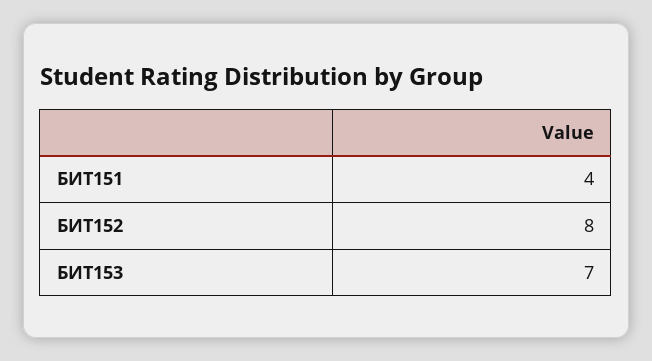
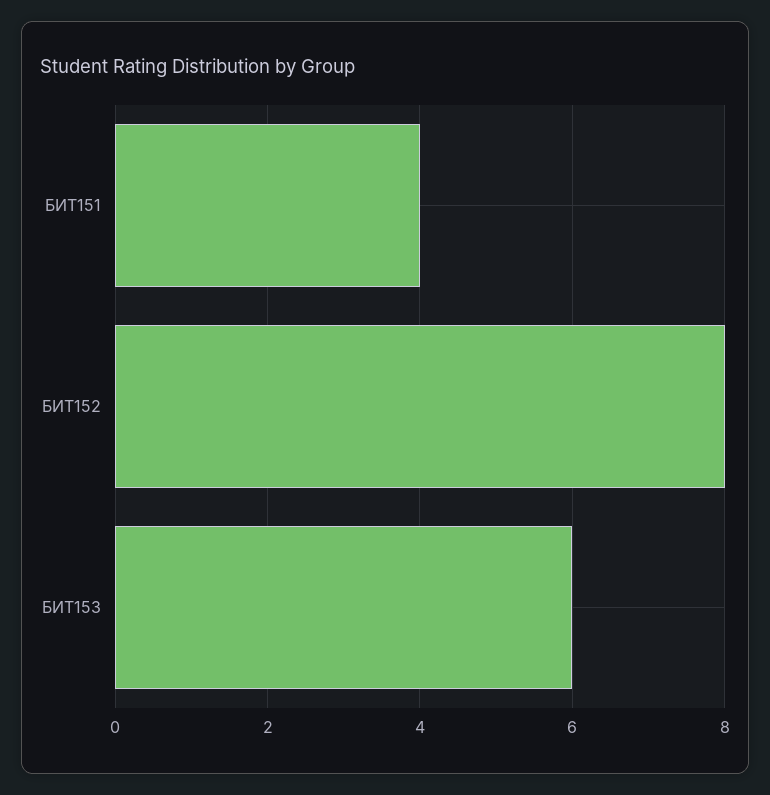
БИТ153: 7 -> 6

